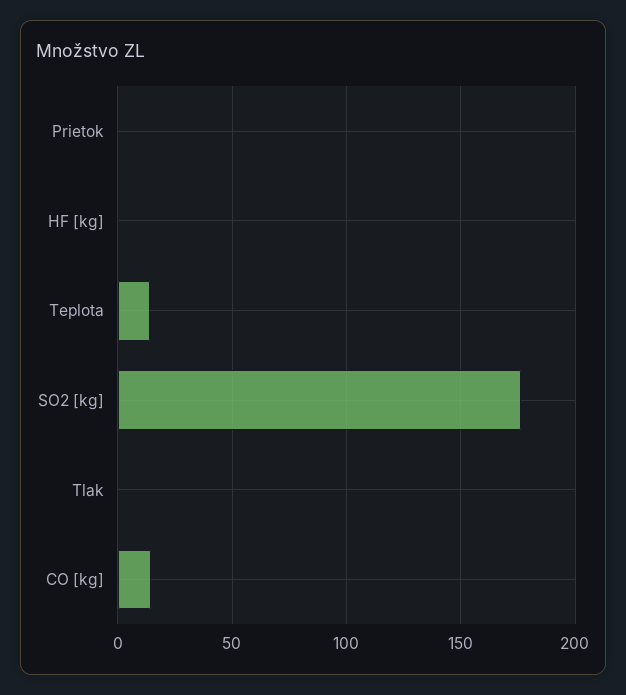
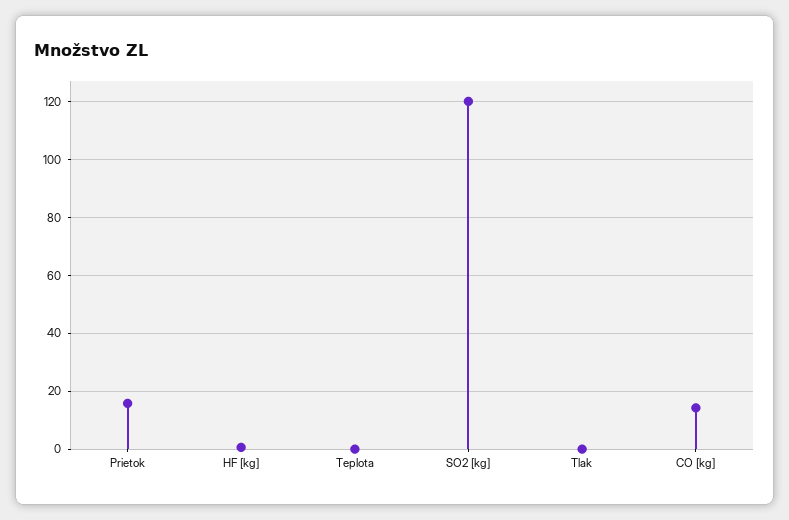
Prietok: 0 -> 15
Teplota: 15 -> 0
SO2 [kg]: 175 -> 120

